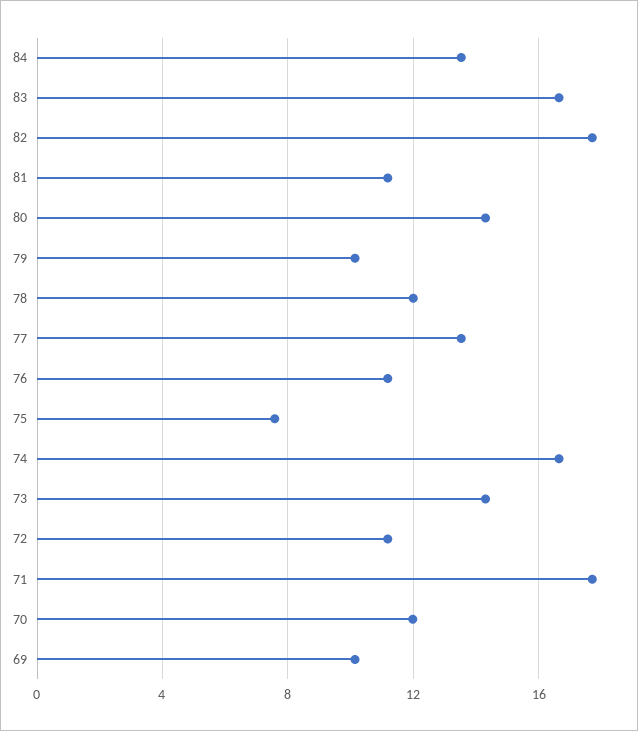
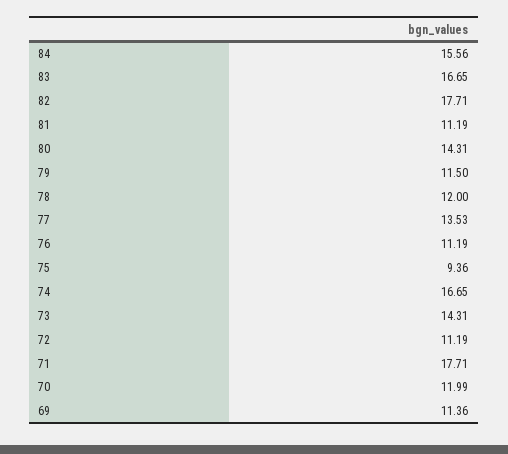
84: 13.5 -> 15.56
79: 10 -> 11.5
75: 7.5 -> 9.36
69: 10 -> 11.36

